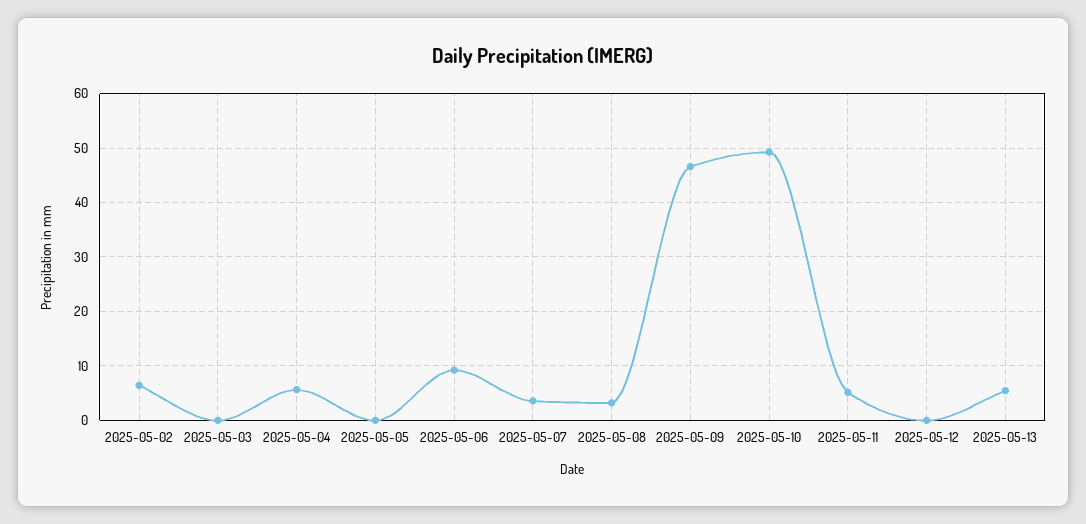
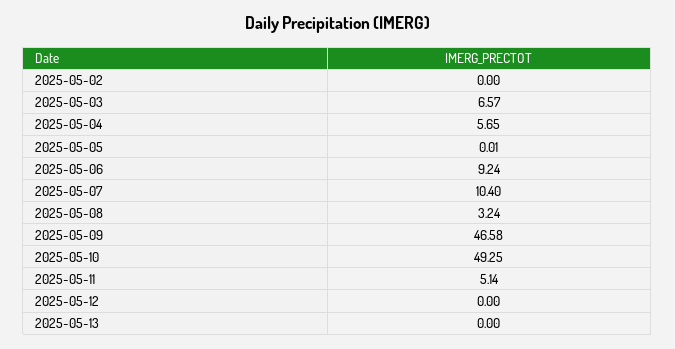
2025-05-02: 6 -> 0
2025-05-03: 0 -> 6.57
2025-05-07: 4 -> 10.4
2025-05-13: 6 -> 0

